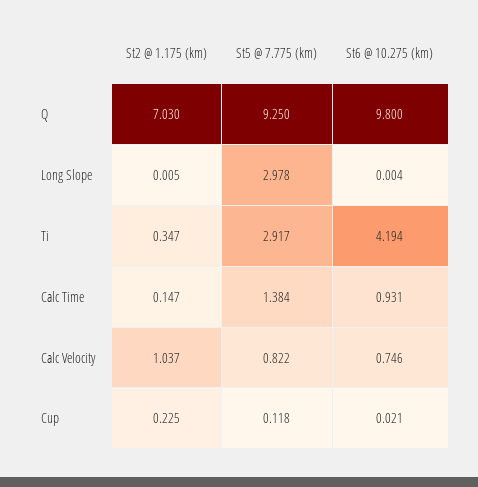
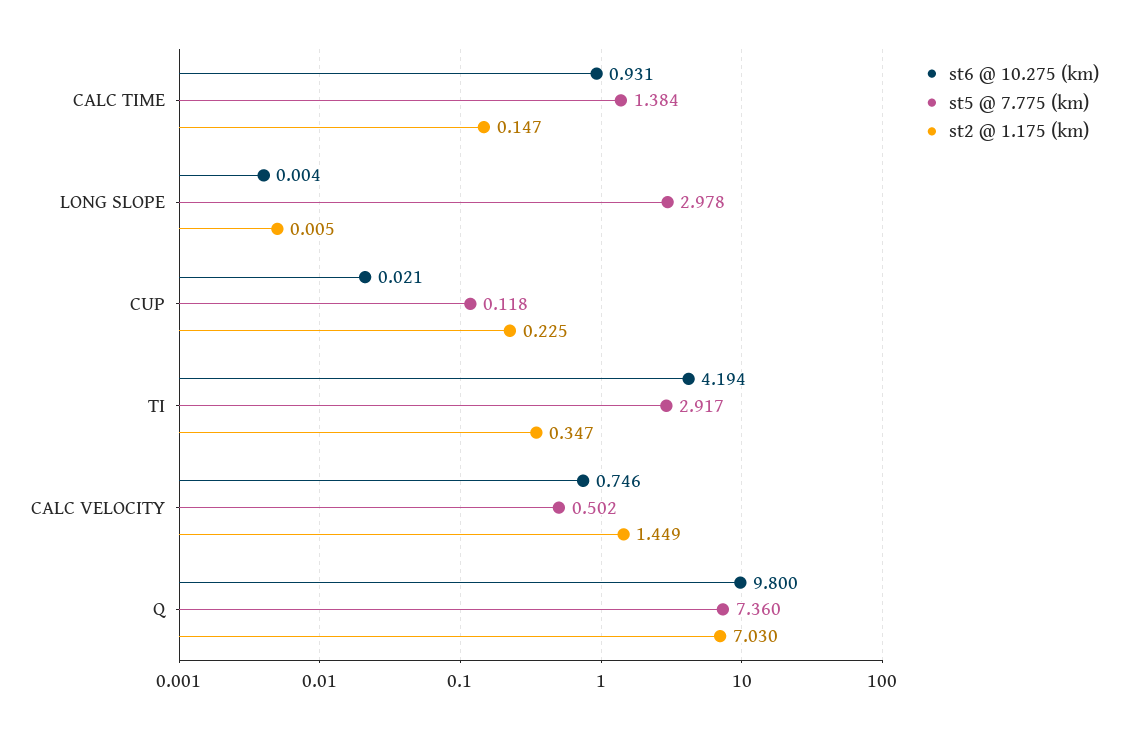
St5 @ 7.775 (km), Q: 9.25 -> 7.36
St2 @ 1.175 (km), Calc Velocity: 1.037 -> 1.449
St5 @ 7.775 (km), Calc Velocity: 0.822 -> 0.502

